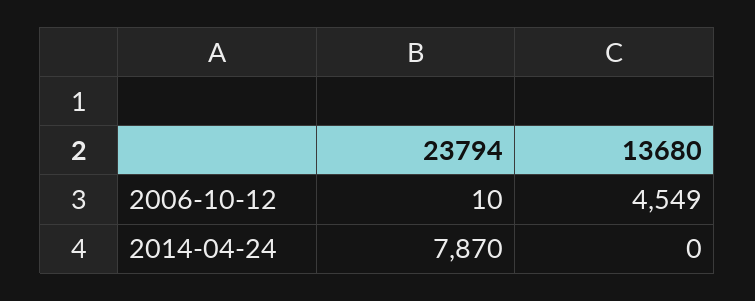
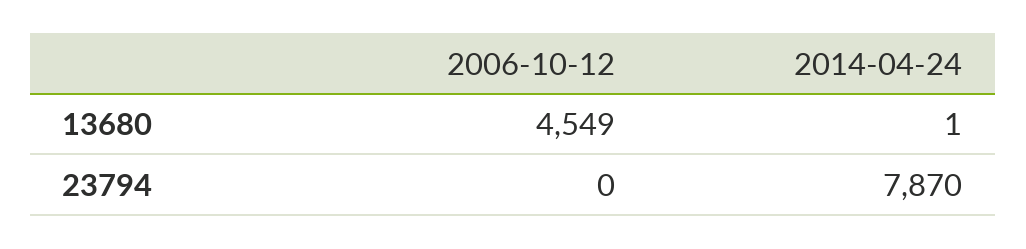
23794, 2006-10-12: 10 -> 0
13680, 2014-04-24: 0 -> 1

